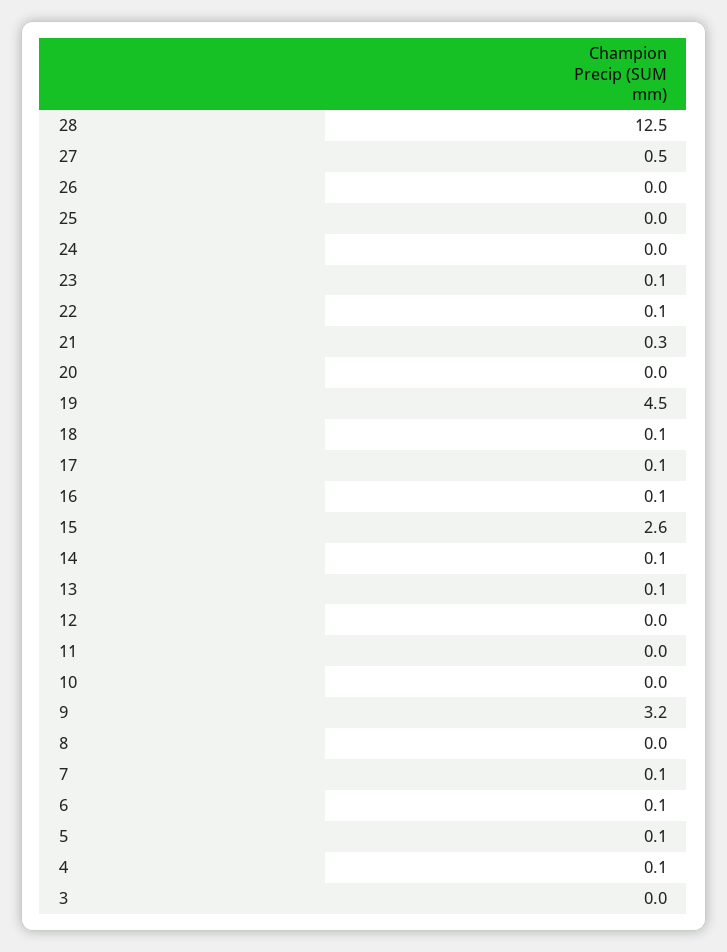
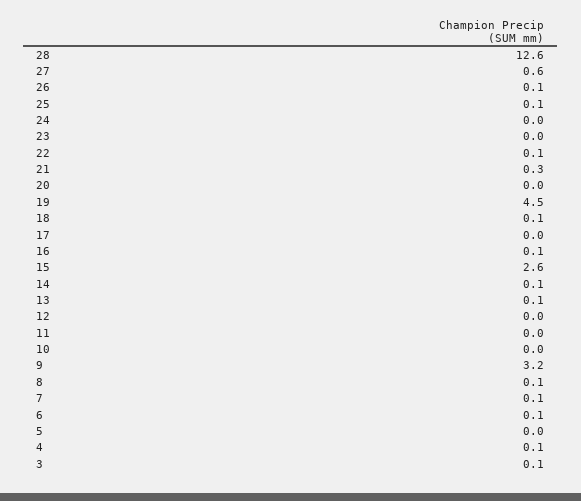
28: 12.5 -> 12.6
27: 0.5 -> 0.6
26: 0 -> 0.1
25: 0 -> 0.1
23: 0.1 -> 0
17: 0.1 -> 0
8: 0 -> 0.1
5: 0.1 -> 0
3: 0 -> 0.1

